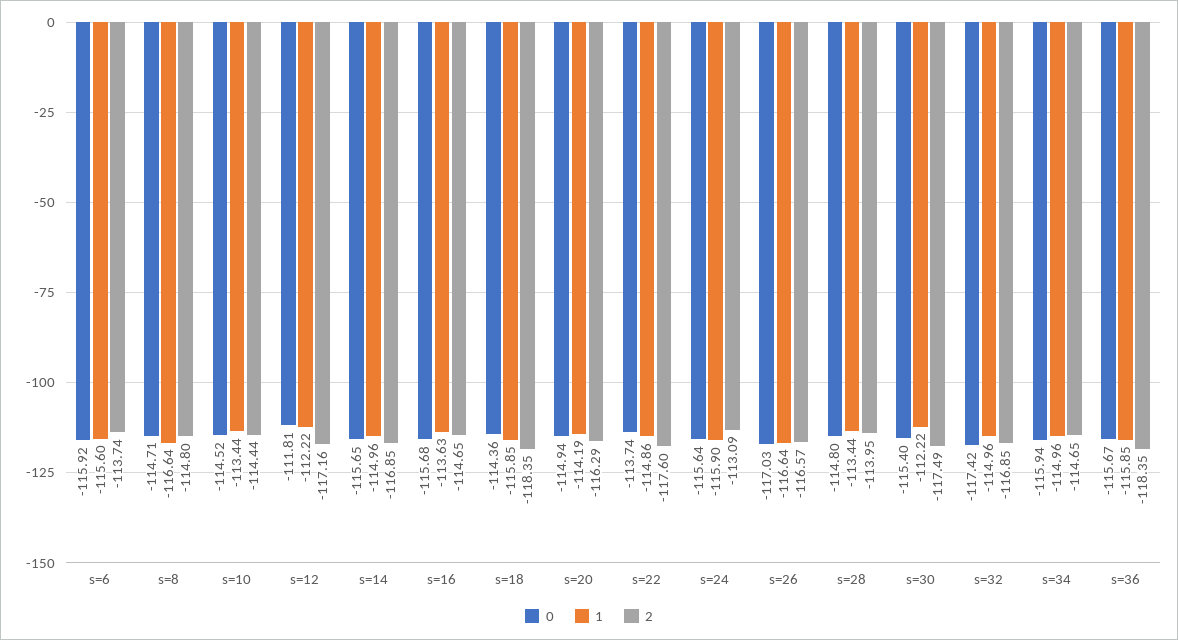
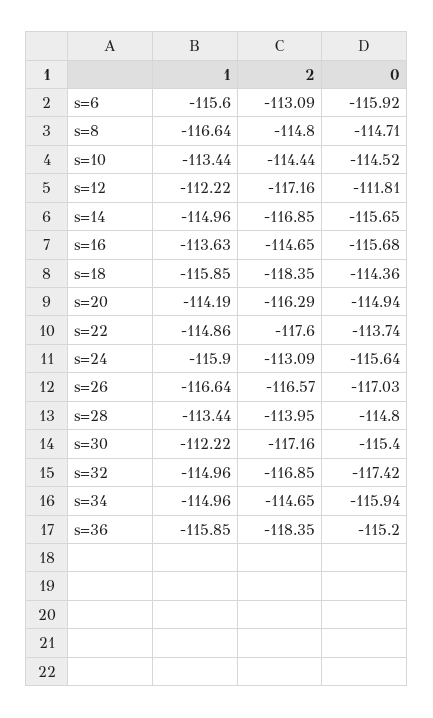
2, s=6: -113.74 -> -113.09
2, s=30: -117.49 -> -117.16
0, s=36: -115.67 -> -115.2

